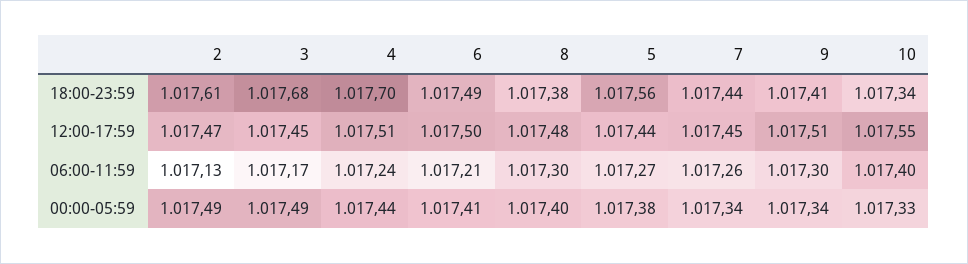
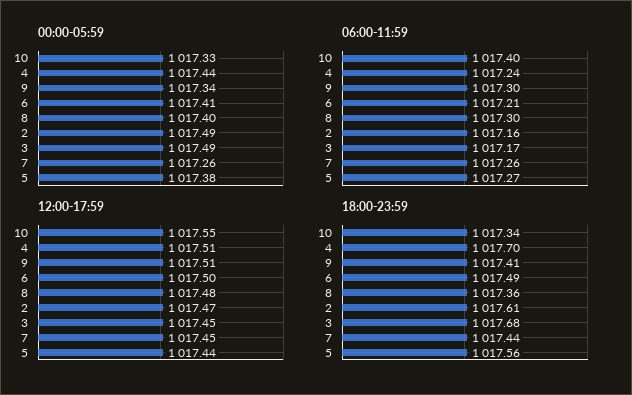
18:00-23:59, 8: 1017.38 -> 1017.36
06:00-11:59, 2: 1017.13 -> 1017.16
00:00-05:59, 7: 1017.34 -> 1017.26

